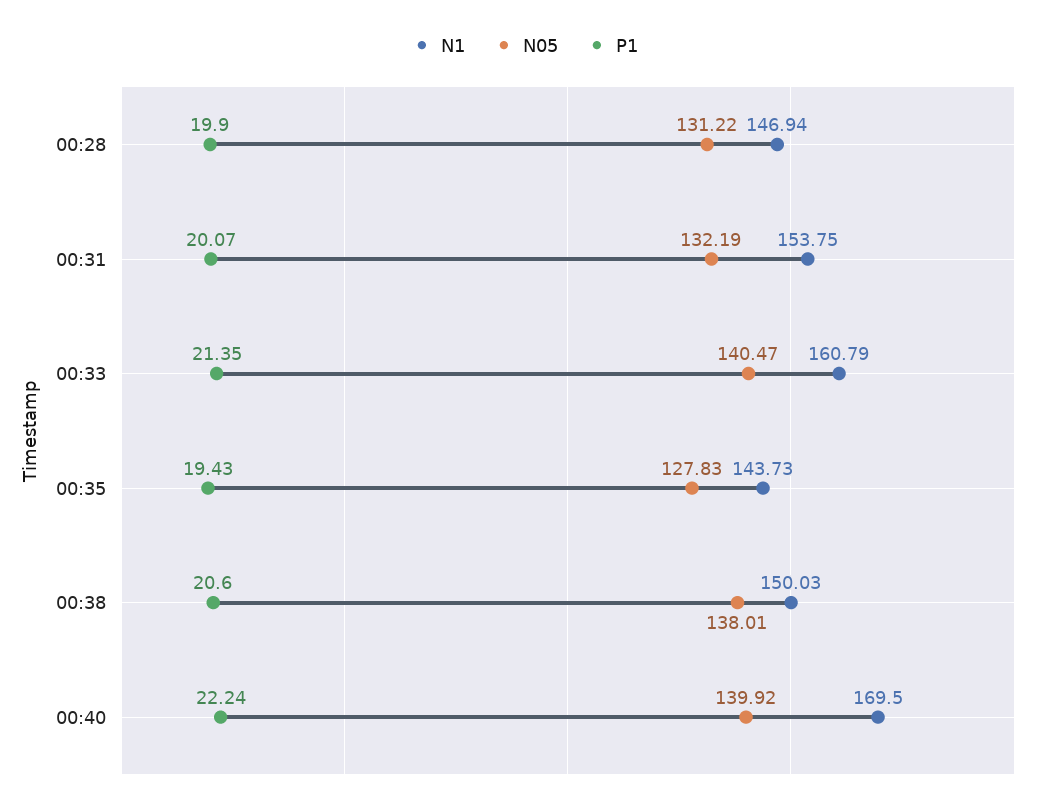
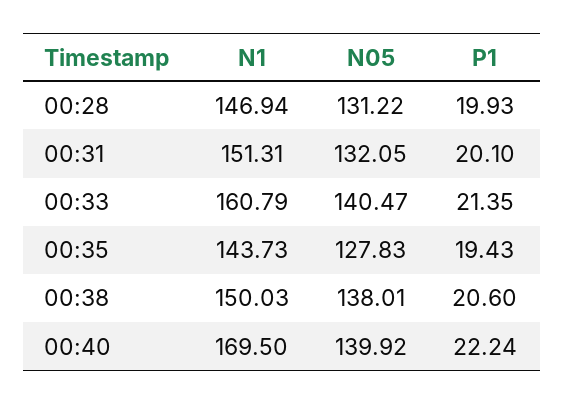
P1, 00:28: 19.9 -> 19.93
N1, 00:31: 153.75 -> 151.31
N05, 00:31: 132.19 -> 132.05
P1, 00:31: 20.07 -> 20.1

